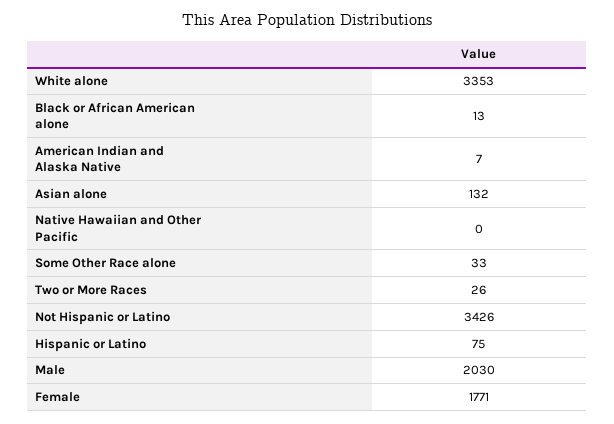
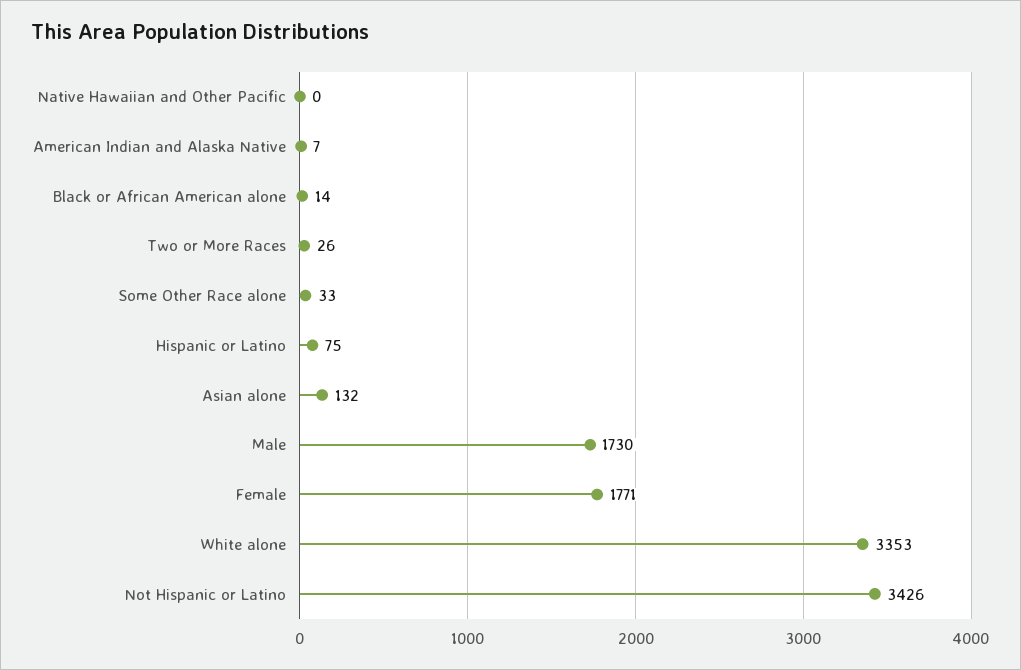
Black or African American alone: 13 -> 14
Male: 2030 -> 1730

